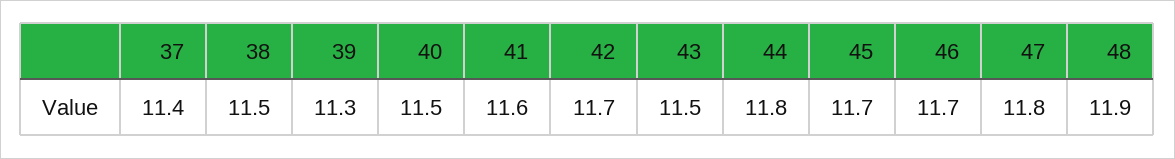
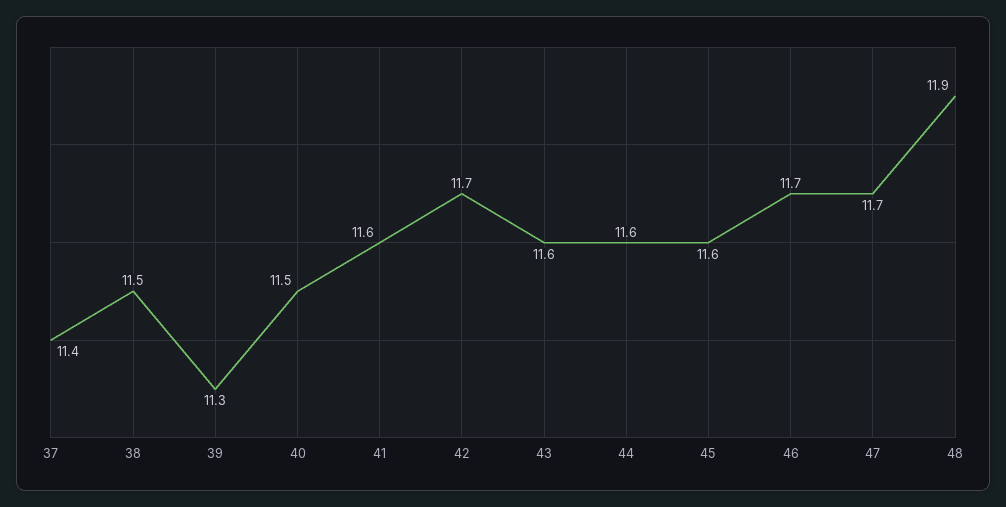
43: 11.5 -> 11.6
44: 11.8 -> 11.6
45: 11.7 -> 11.6
47: 11.8 -> 11.7

